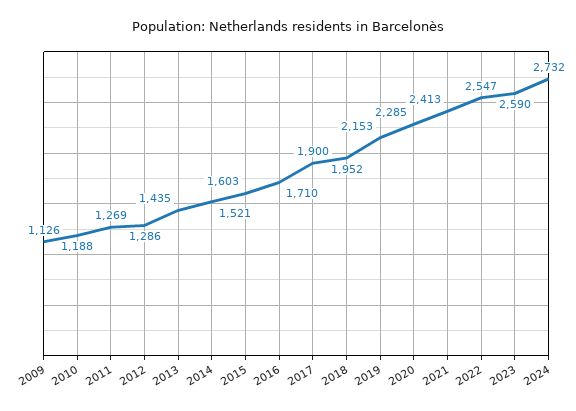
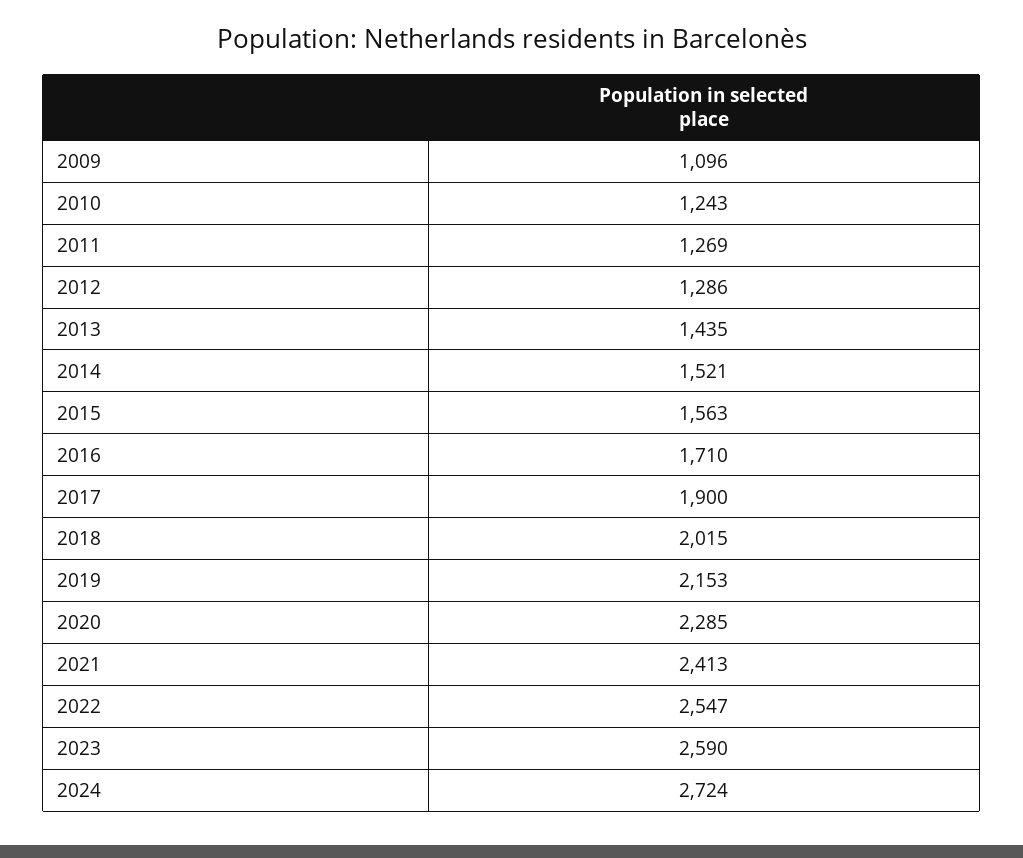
2009: 1126 -> 1096
2010: 1188 -> 1243
2015: 1603 -> 1563
2018: 1952 -> 2015
2024: 2732 -> 2724

